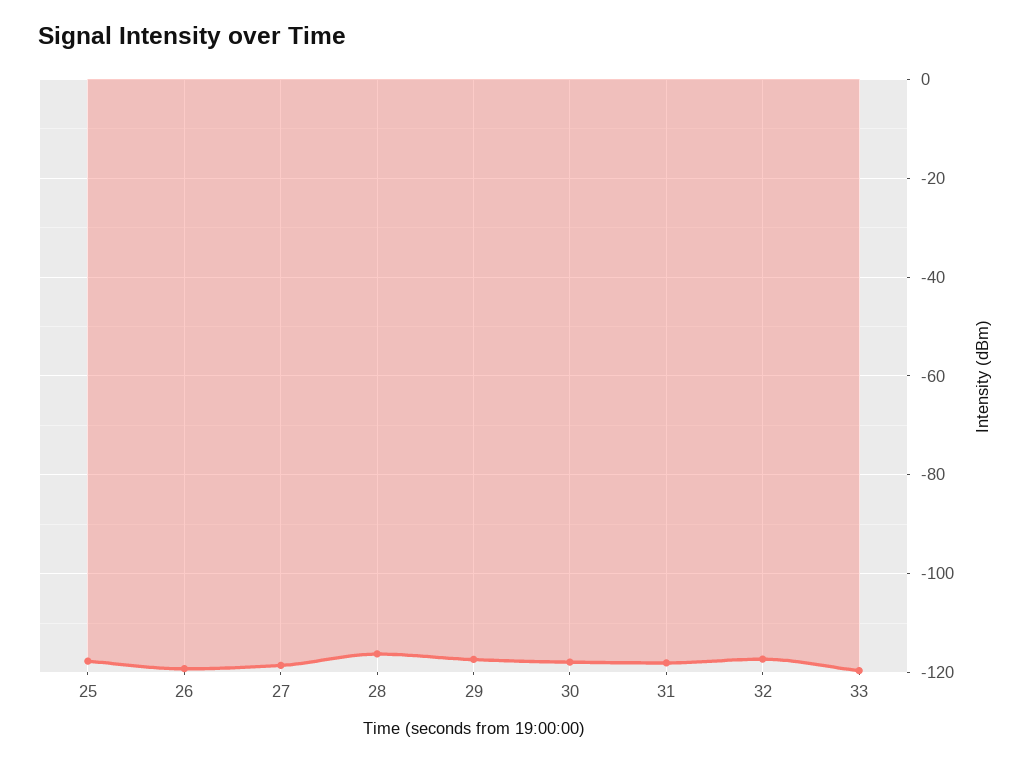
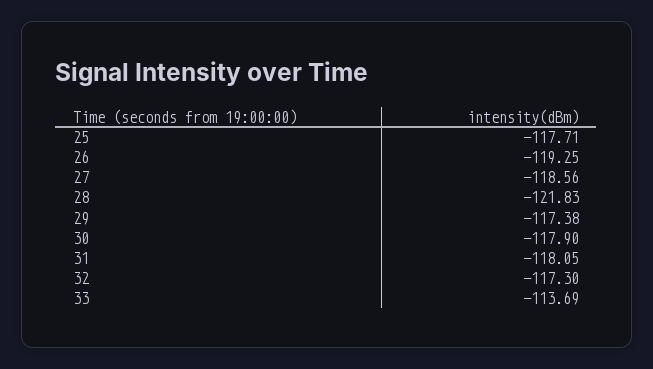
28: -116 -> -121.83
33: -120 -> -113.69

